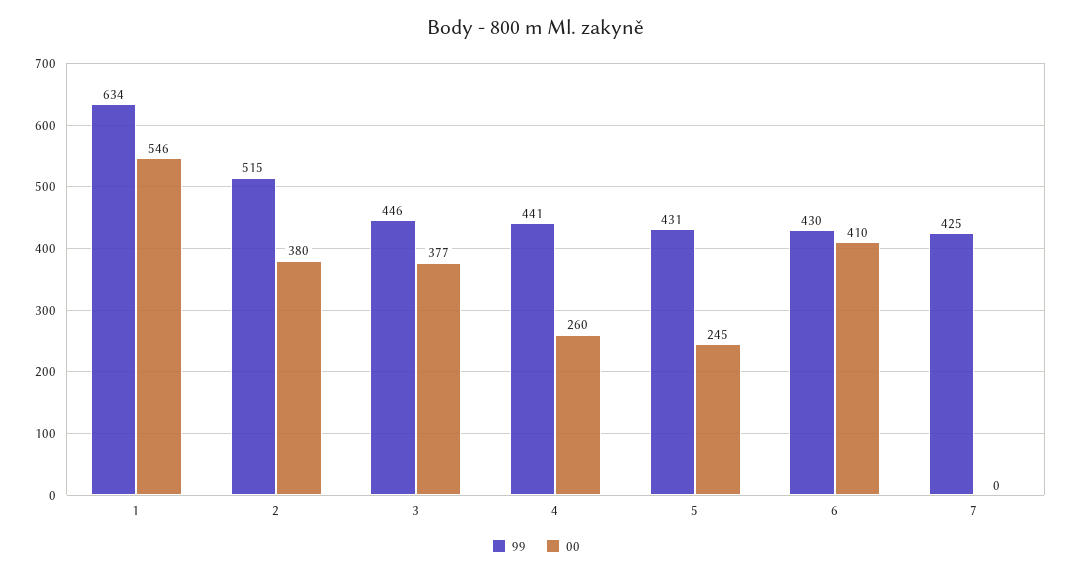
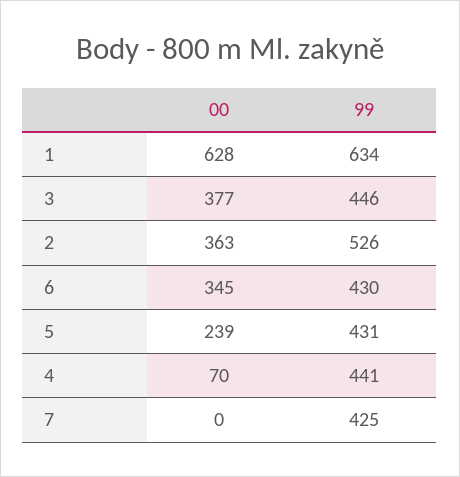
00, 1: 546 -> 628
99, 2: 515 -> 526
00, 2: 380 -> 363
00, 4: 260 -> 70
00, 5: 245 -> 239
00, 6: 410 -> 345

